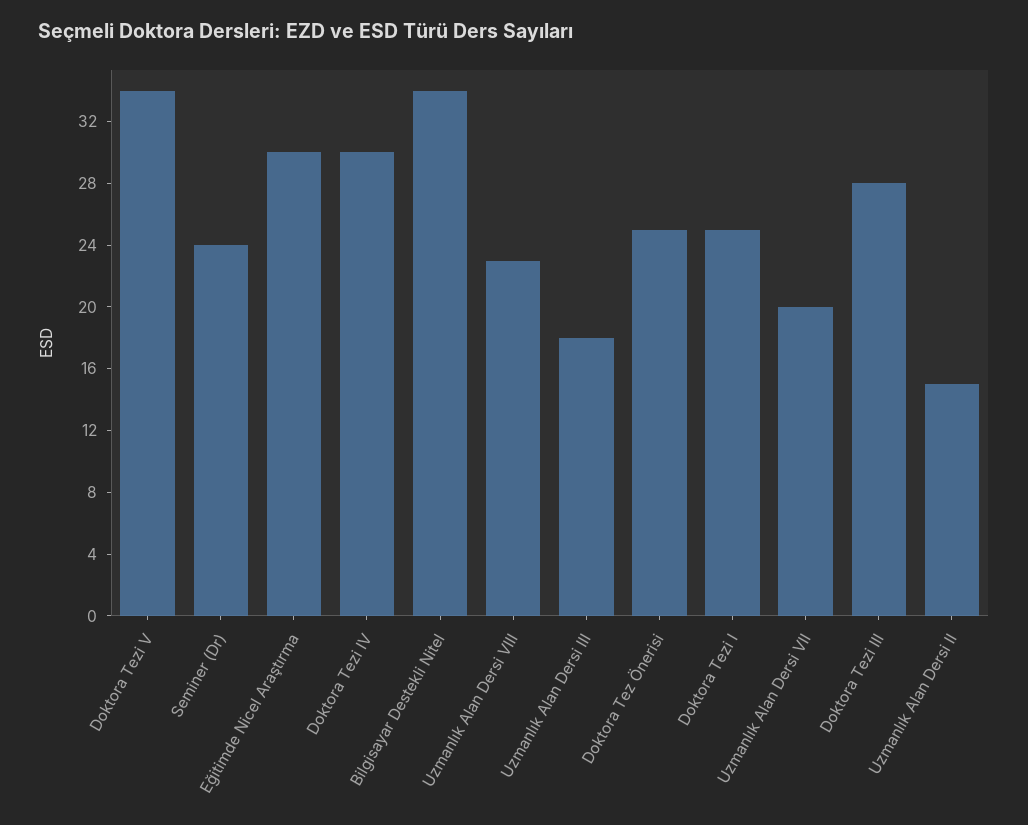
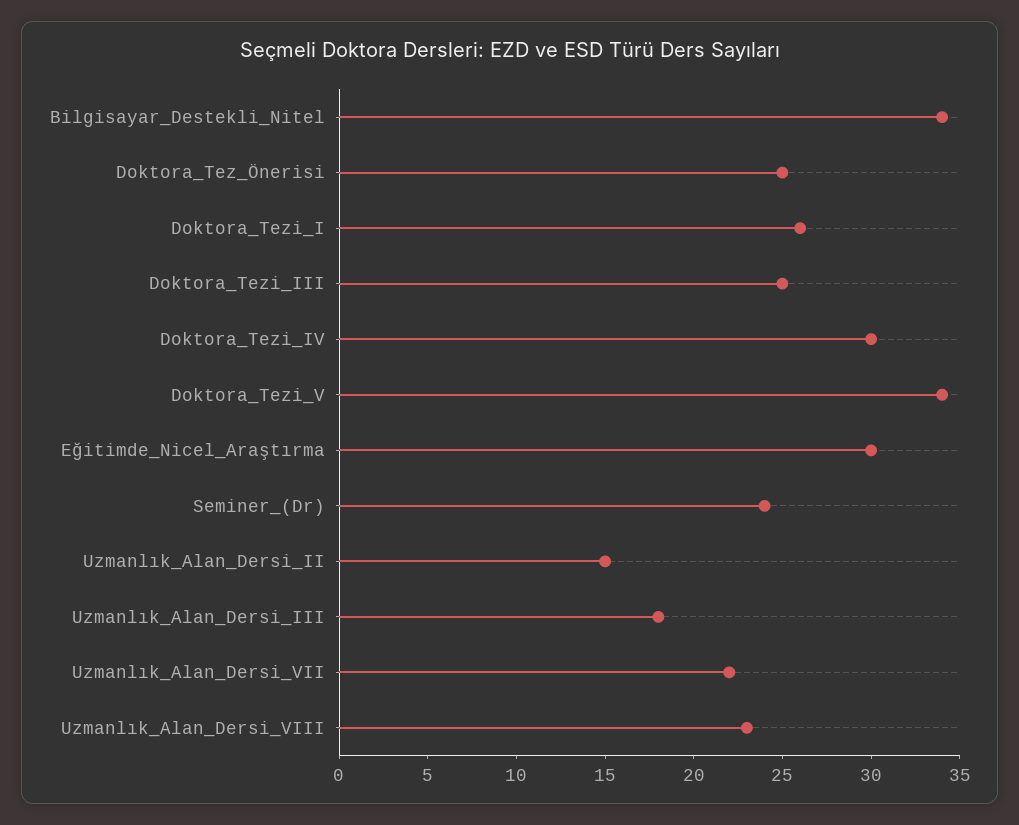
Doktora Tezi I: 25 -> 26
Uzmanlık Alan Dersi VII: 20 -> 22
Doktora Tezi III: 28 -> 25

